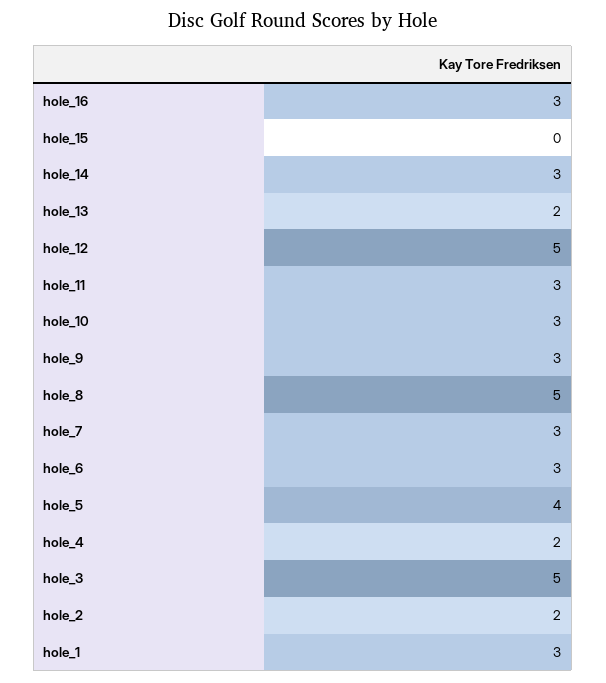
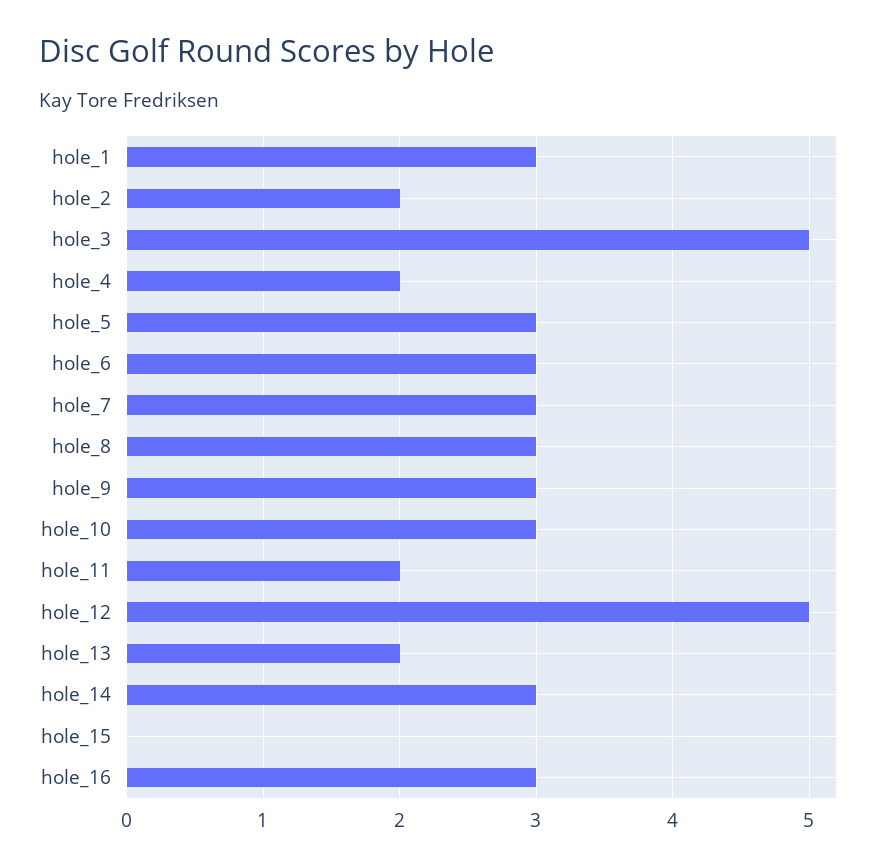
hole_11: 3 -> 2
hole_8: 5 -> 3
hole_5: 4 -> 3

